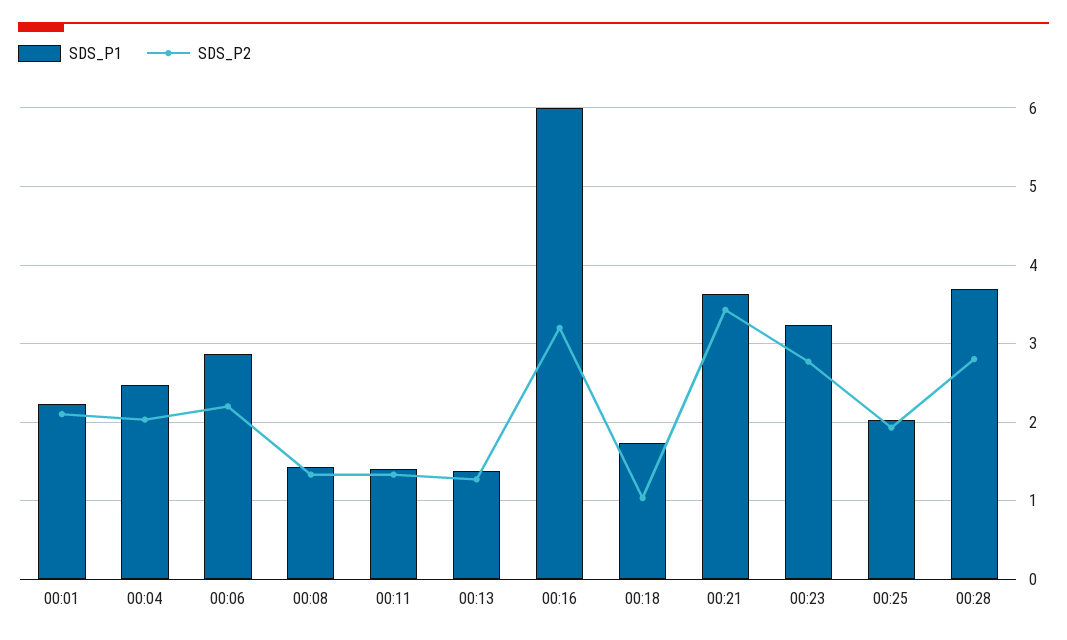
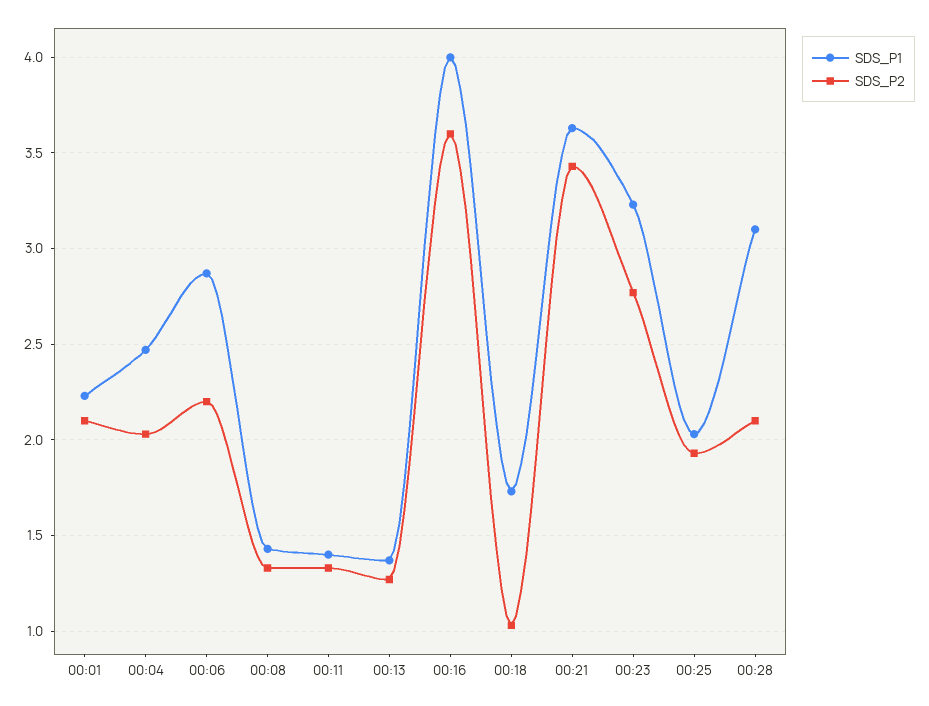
SDS_P1, 00:16: 6 -> 4
SDS_P2, 00:16: 3.2 -> 3.6
SDS_P1, 00:28: 3.7 -> 3.1
SDS_P2, 00:28: 2.8 -> 2.1

